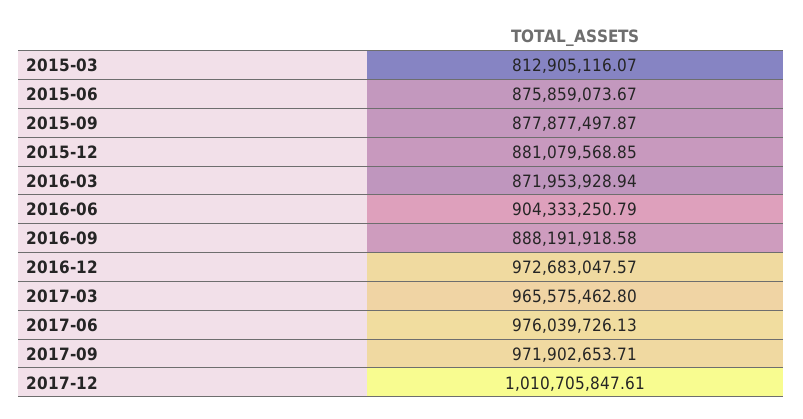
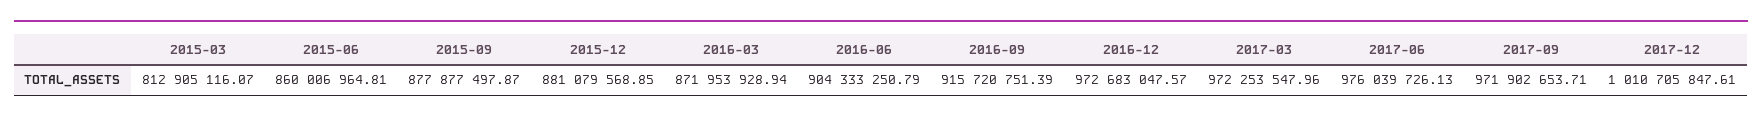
2015-06: 875859073.67 -> 860006964.81
2016-09: 888191918.58 -> 915720751.39
2017-03: 965575462.8 -> 972253547.96

